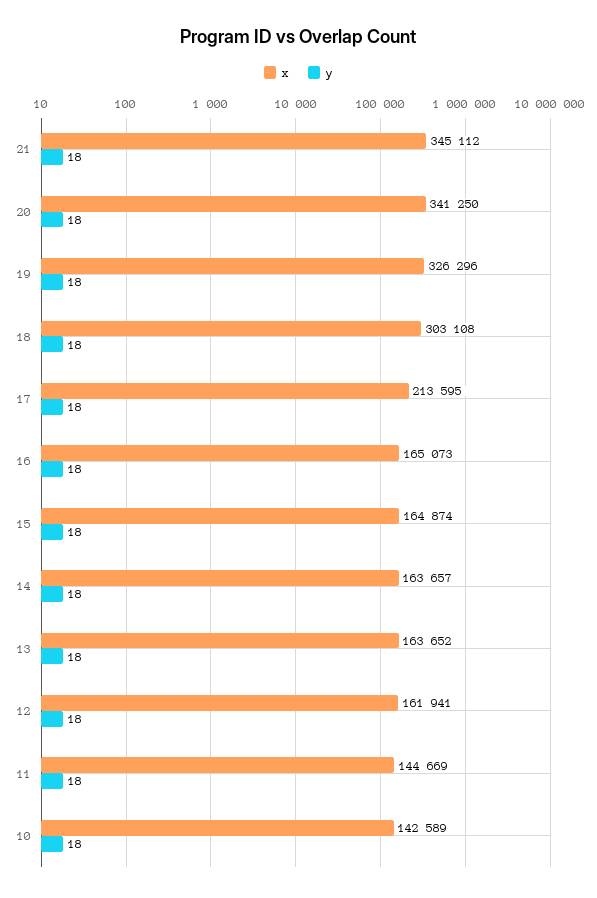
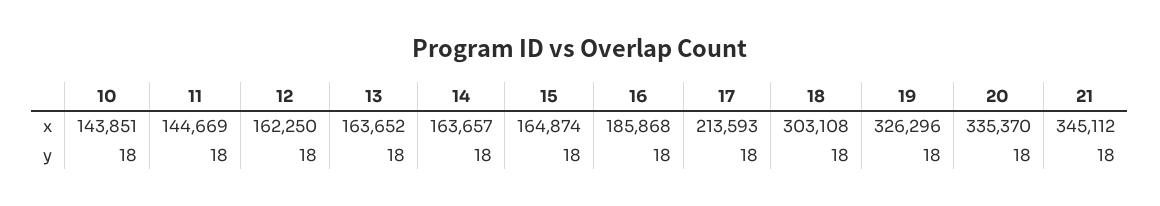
x, 20: 341250 -> 335370
x, 17: 213595 -> 213593
x, 16: 165073 -> 185868
x, 12: 161941 -> 162250
x, 10: 142589 -> 143851

